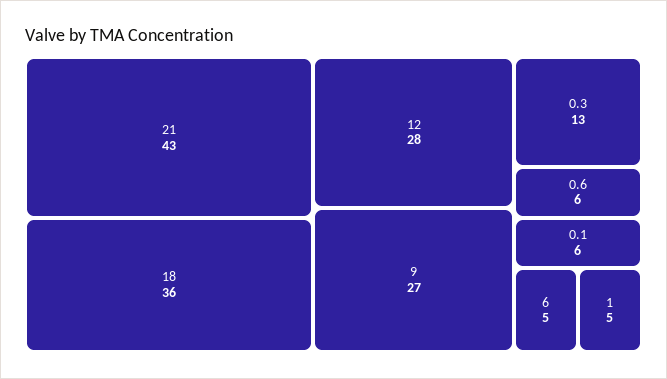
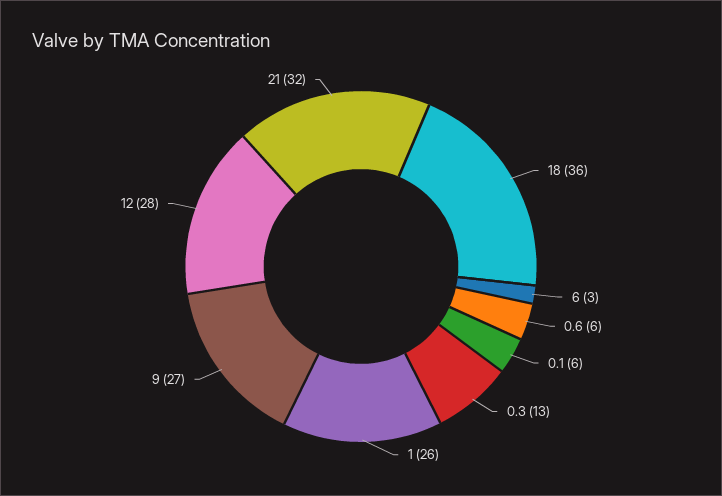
21: 43 -> 32
6: 5 -> 3
1: 5 -> 26

